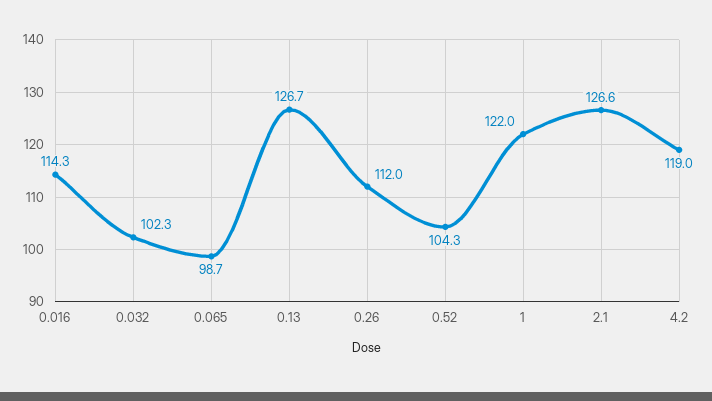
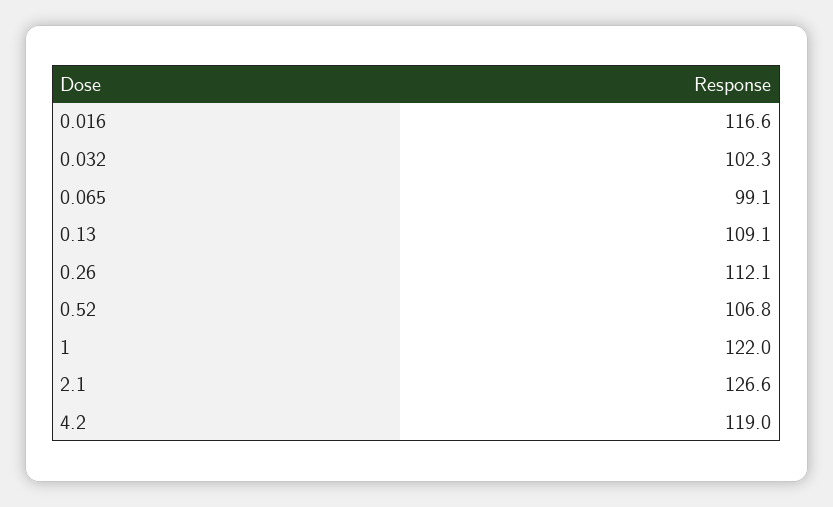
0.016: 114.3 -> 116.6
0.065: 98.7 -> 99.1
0.13: 126.7 -> 109.1
0.26: 112 -> 112.1
0.52: 104.3 -> 106.8

